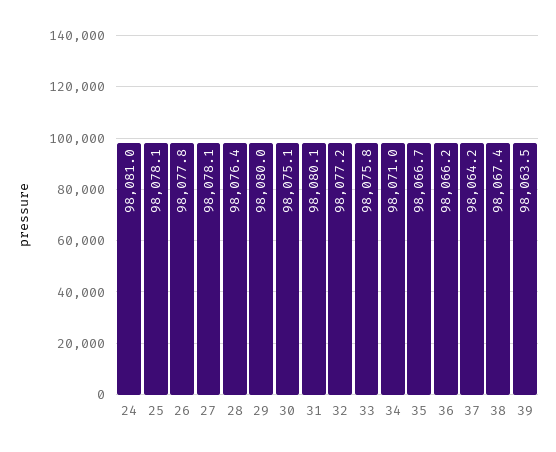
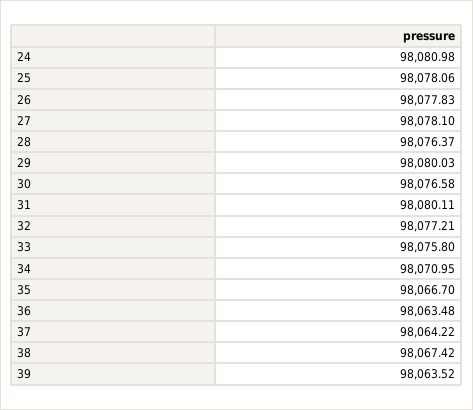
30: 98075.1 -> 98076.58
36: 98066.2 -> 98063.48

